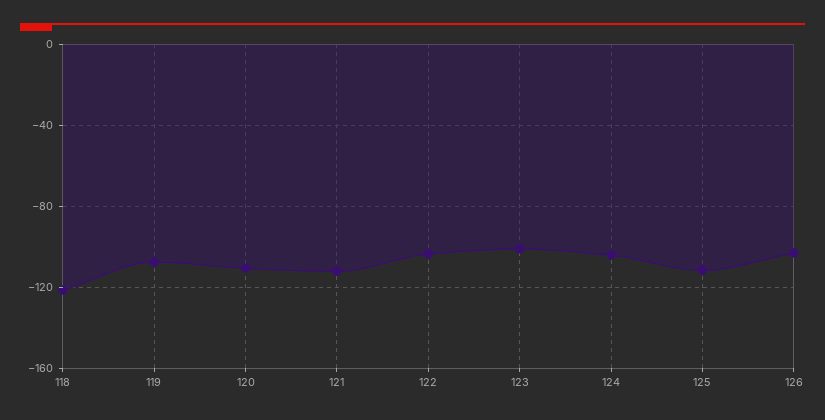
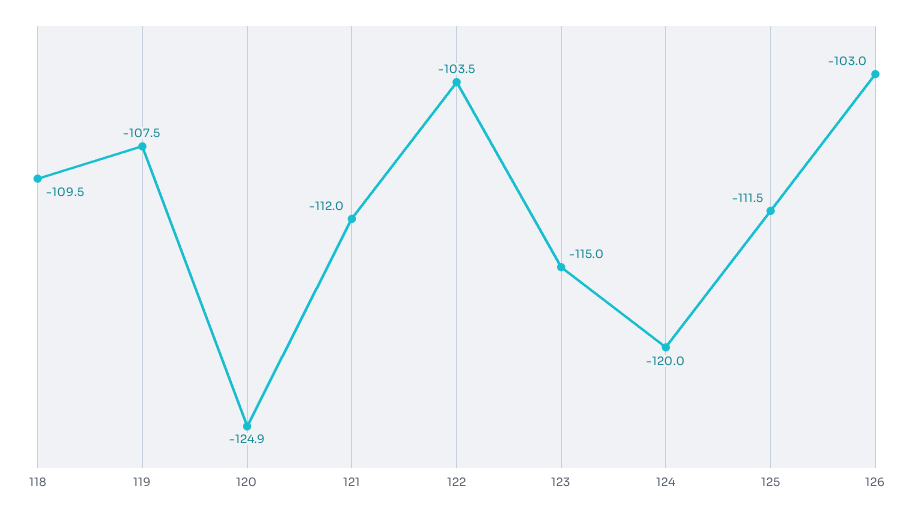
118: -120 -> -109.5
120: -110 -> -124.9
123: -100 -> -115
124: -105 -> -120

